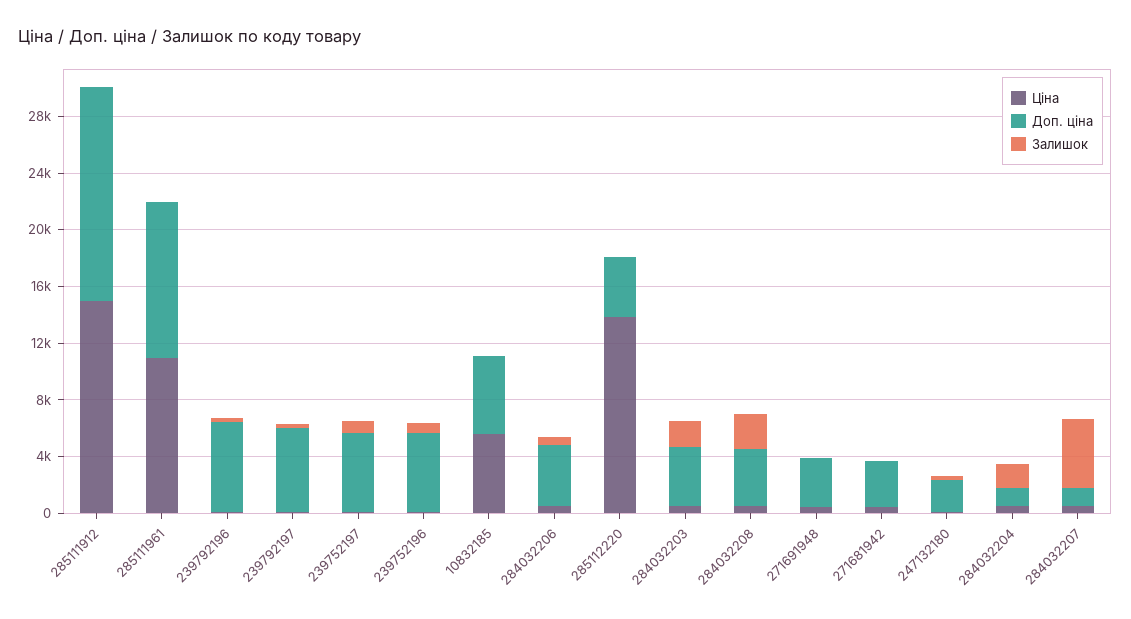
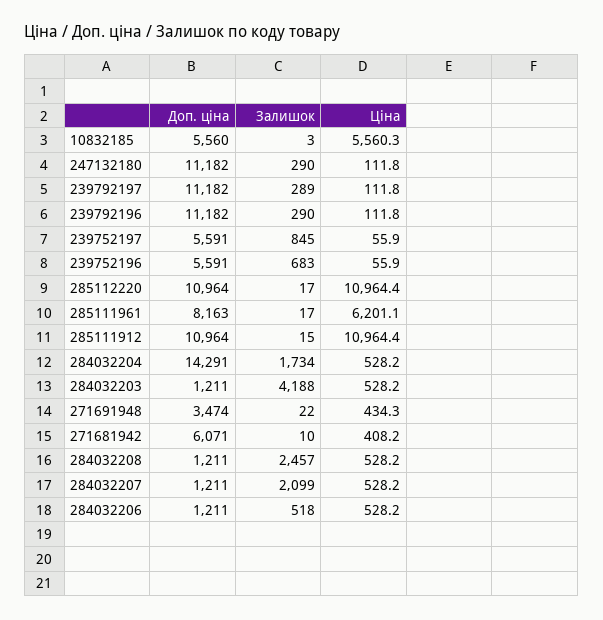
Ціна, 285111912: 15000 -> 10964.4
Доп. ціна, 285111912: 15000 -> 10964
Ціна, 285111961: 11000 -> 6201.1
Доп. ціна, 285111961: 11000 -> 8163
Доп. ціна, 239792196: 6000 -> 11182
Доп. ціна, 239792197: 6000 -> 11182
Доп. ціна, 284032206: 4000 -> 1211
Ціна, 285112220: 14000 -> 10964.4
Доп. ціна, 285112220: 4000 -> 10964
Доп. ціна, 284032203: 4000 -> 1211
Залишок, 284032203: 2000 -> 4188
Доп. ціна, 284032208: 4000 -> 1211
Доп. ціна, 271681942: 3000 -> 6071
Доп. ціна, 247132180: 2000 -> 11182
Доп. ціна, 284032204: 1000 -> 14291
Залишок, 284032207: 5000 -> 2099

